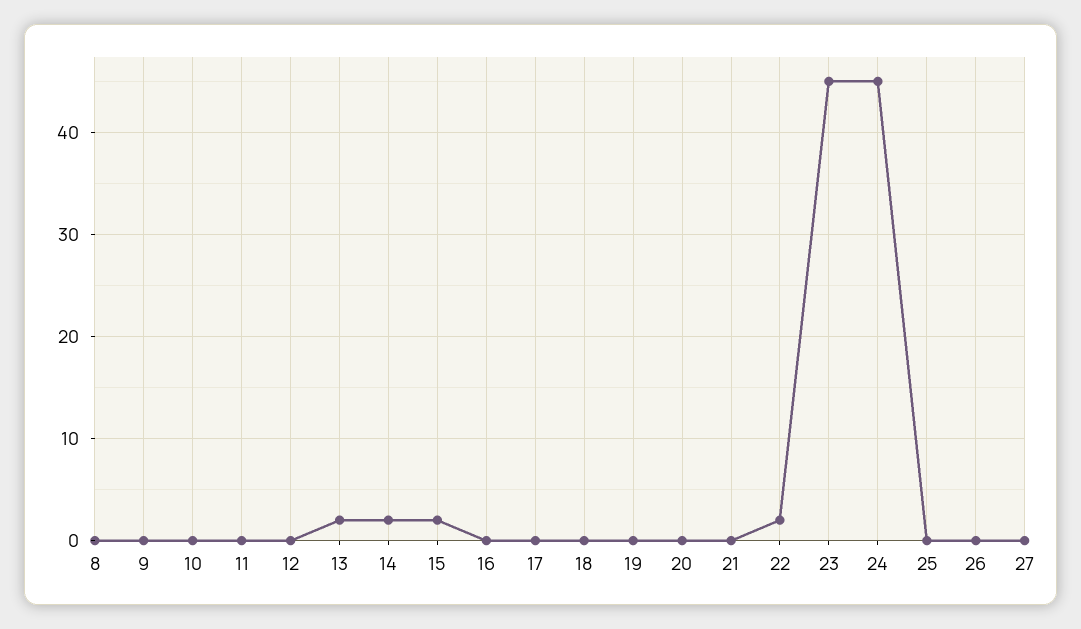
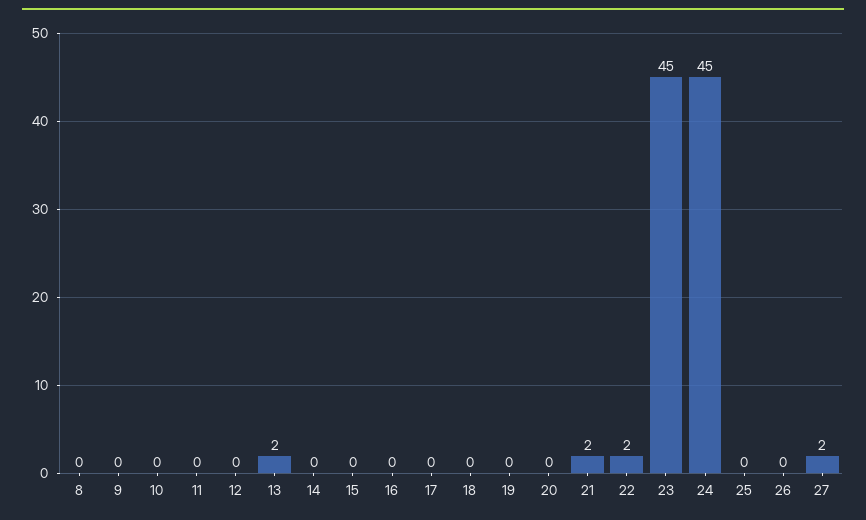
14: 2 -> 0
15: 2 -> 0
21: 0 -> 2
27: 0 -> 2

